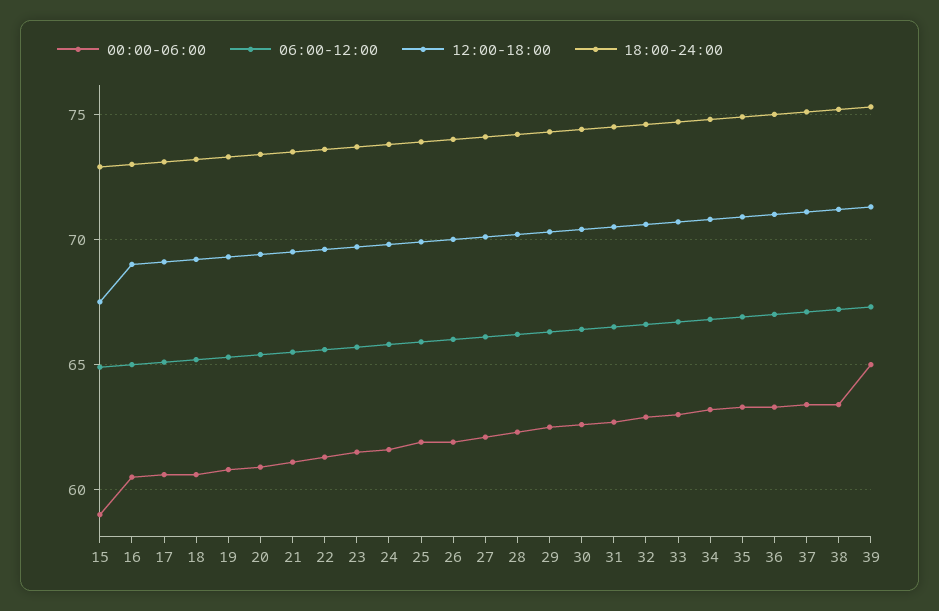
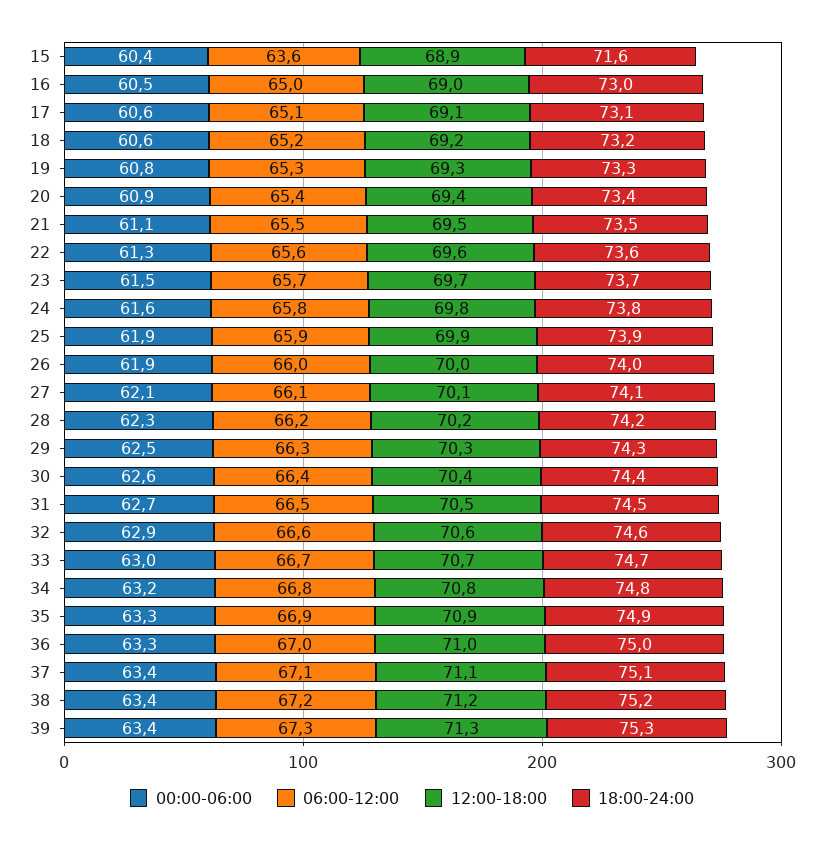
00:00-06:00, 15: 59 -> 60.4
06:00-12:00, 15: 65 -> 63.6
12:00-18:00, 15: 67.5 -> 68.9
18:00-24:00, 15: 73 -> 71.6
00:00-06:00, 39: 65 -> 63.4

